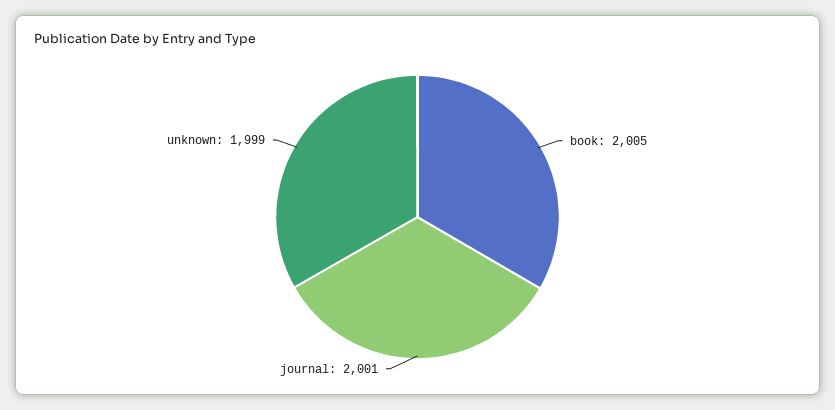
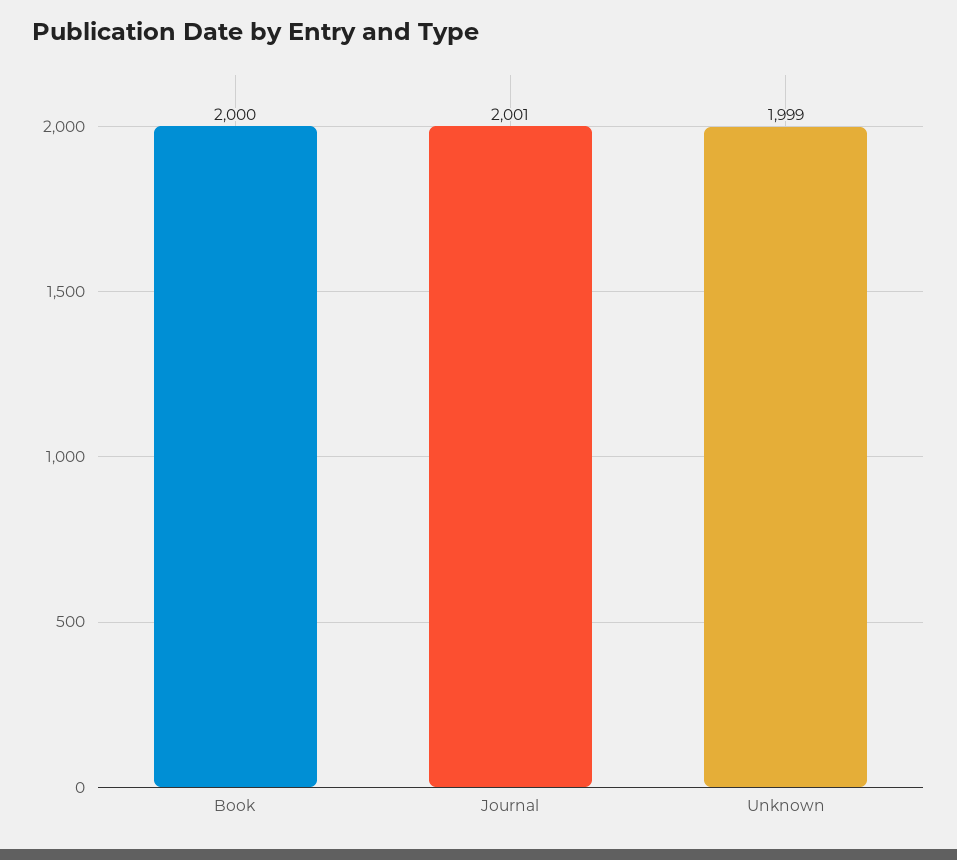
book: 2005 -> 2000

